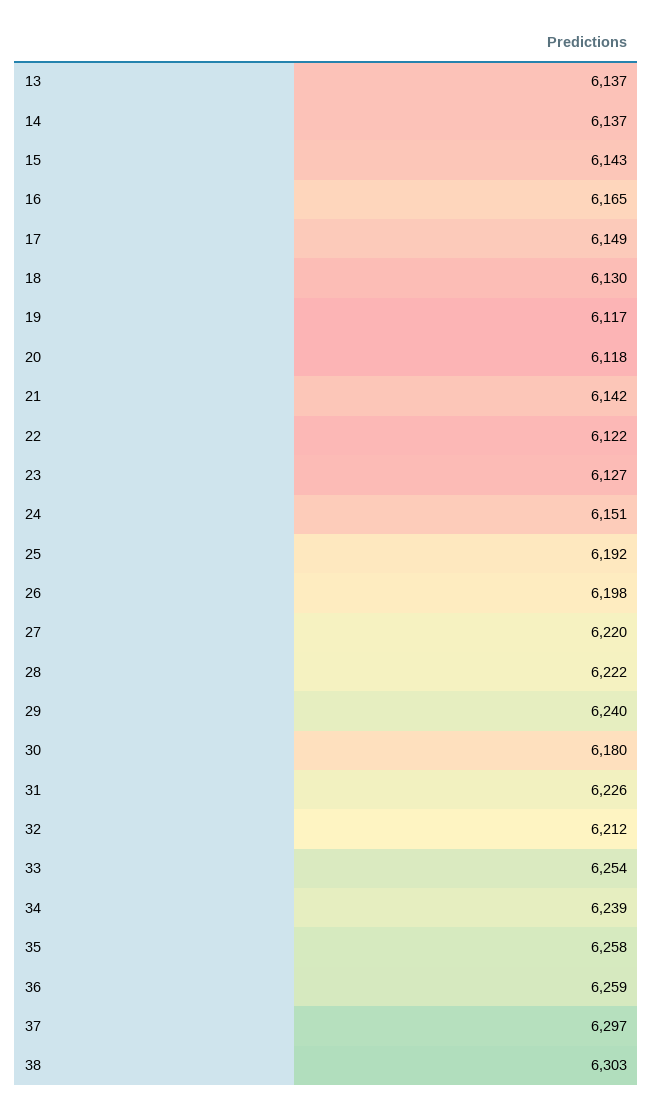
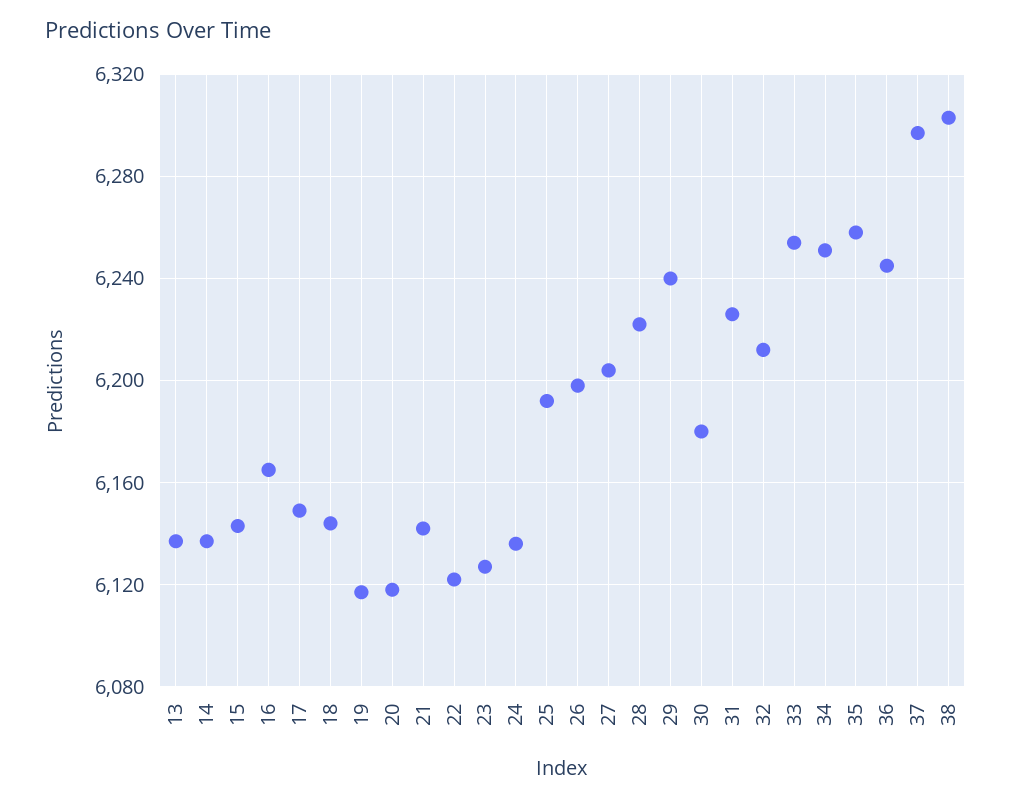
18: 6130 -> 6145
24: 6151 -> 6135
27: 6220 -> 6205
34: 6239 -> 6250
36: 6259 -> 6245

